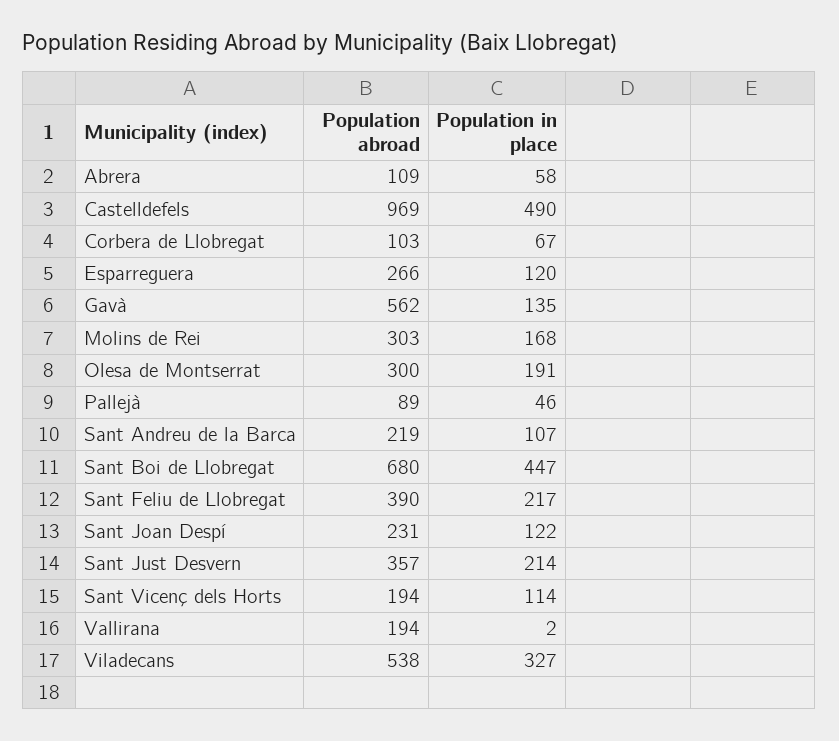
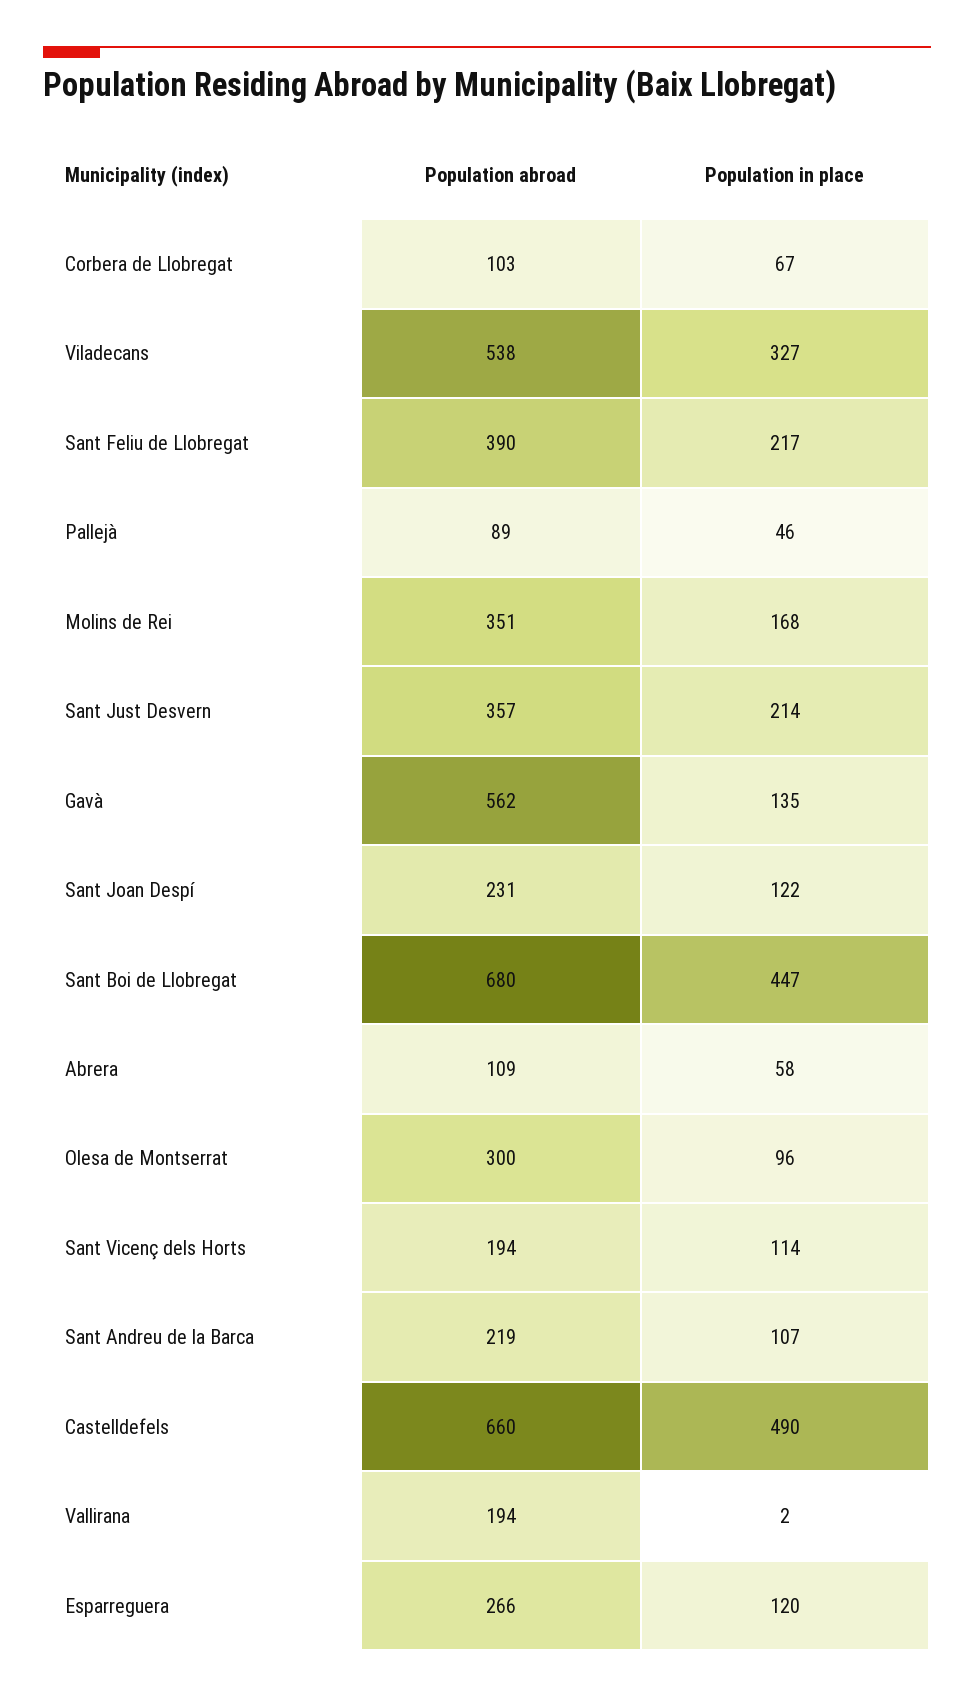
Population abroad, Castelldefels: 969 -> 660
Population abroad, Molins de Rei: 303 -> 351
Population in place, Olesa de Montserrat: 191 -> 96

